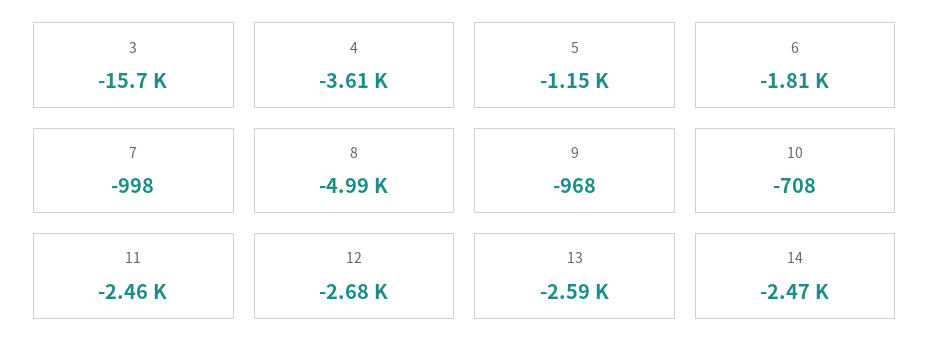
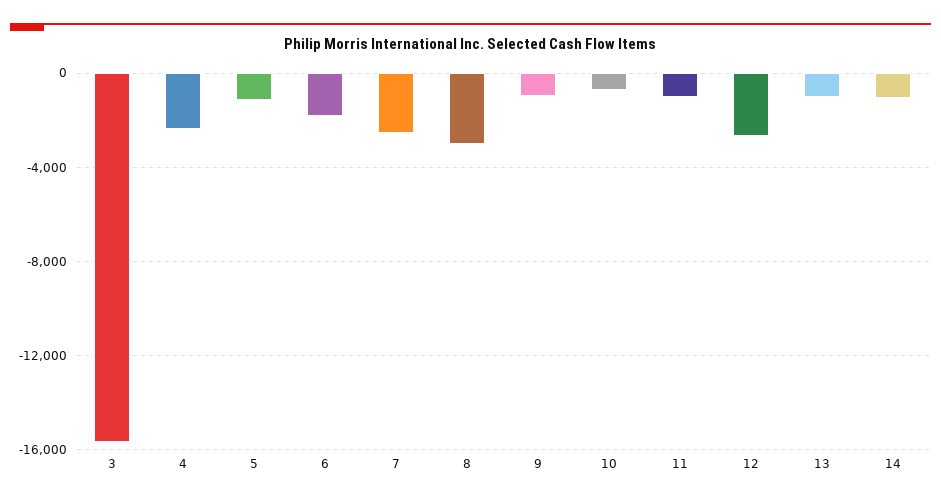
4: -3610 -> -2500
7: -998 -> -2500
8: -4990 -> -3000
11: -2460 -> -1000
13: -2590 -> -1000
14: -2470 -> -1000

